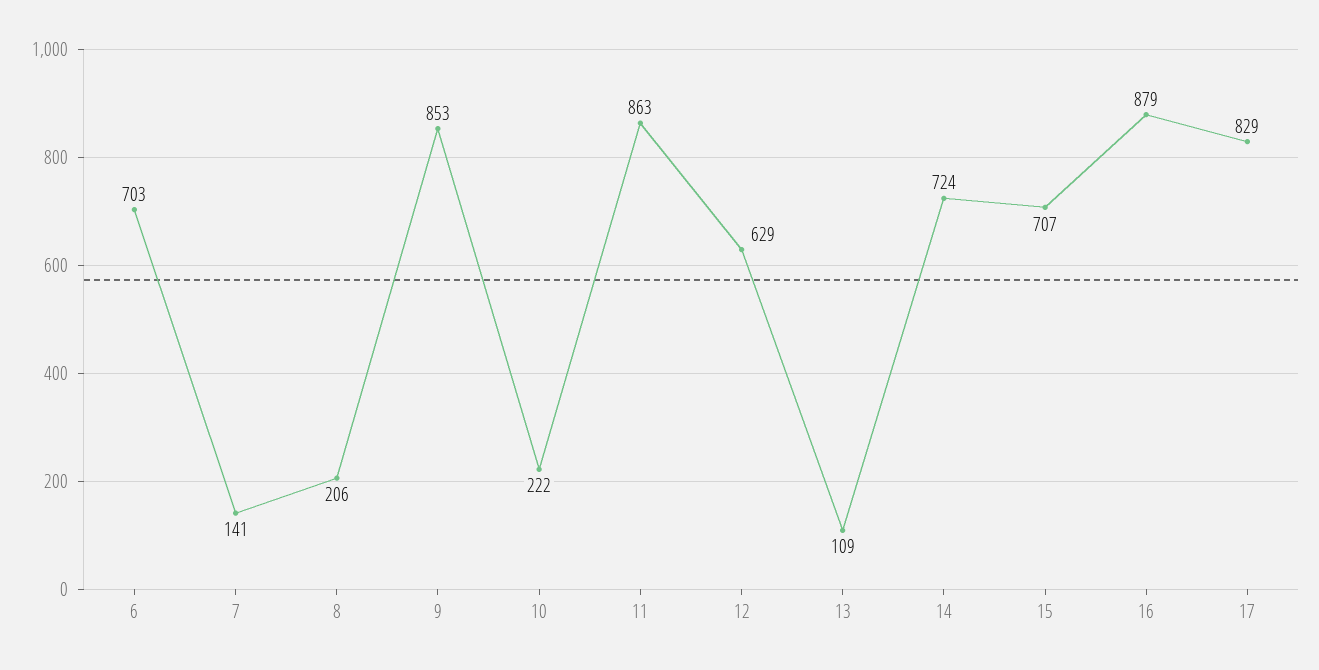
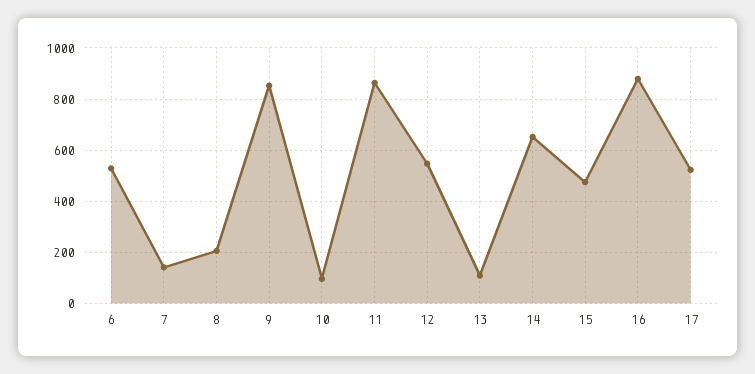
6: 703 -> 525
10: 222 -> 100
12: 629 -> 550
14: 724 -> 650
15: 707 -> 475
17: 829 -> 525

